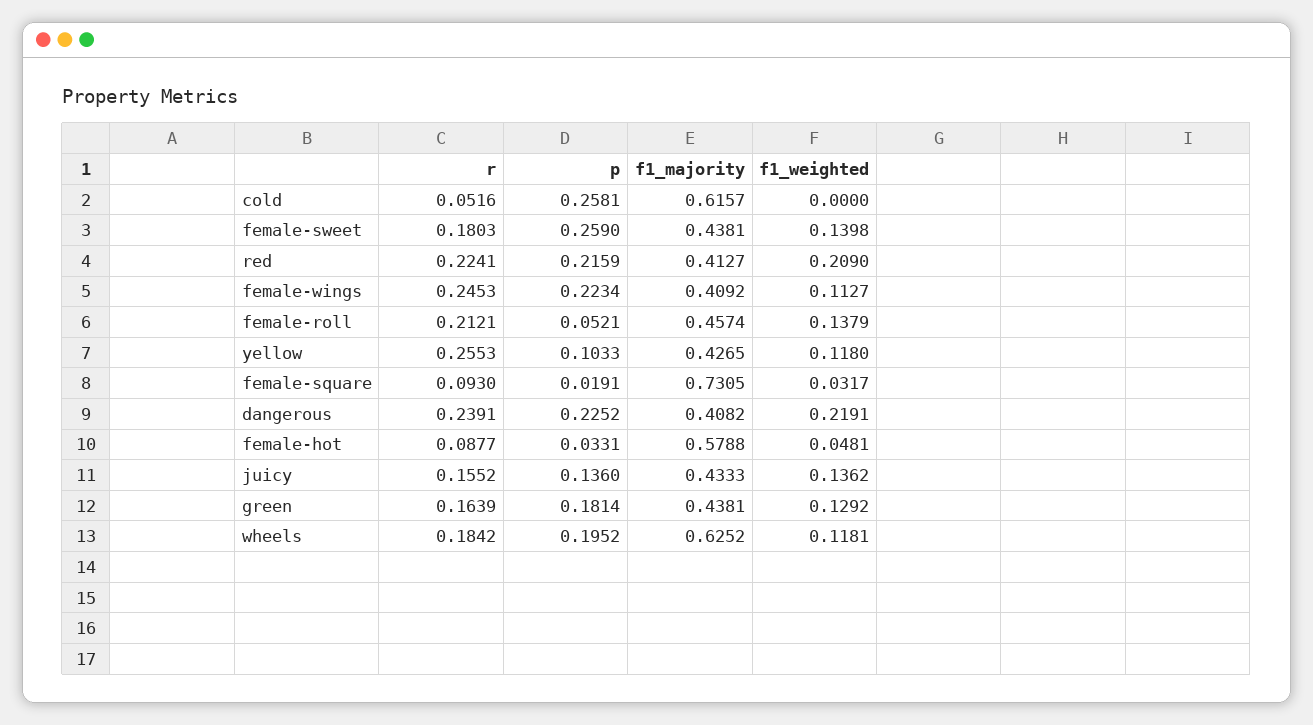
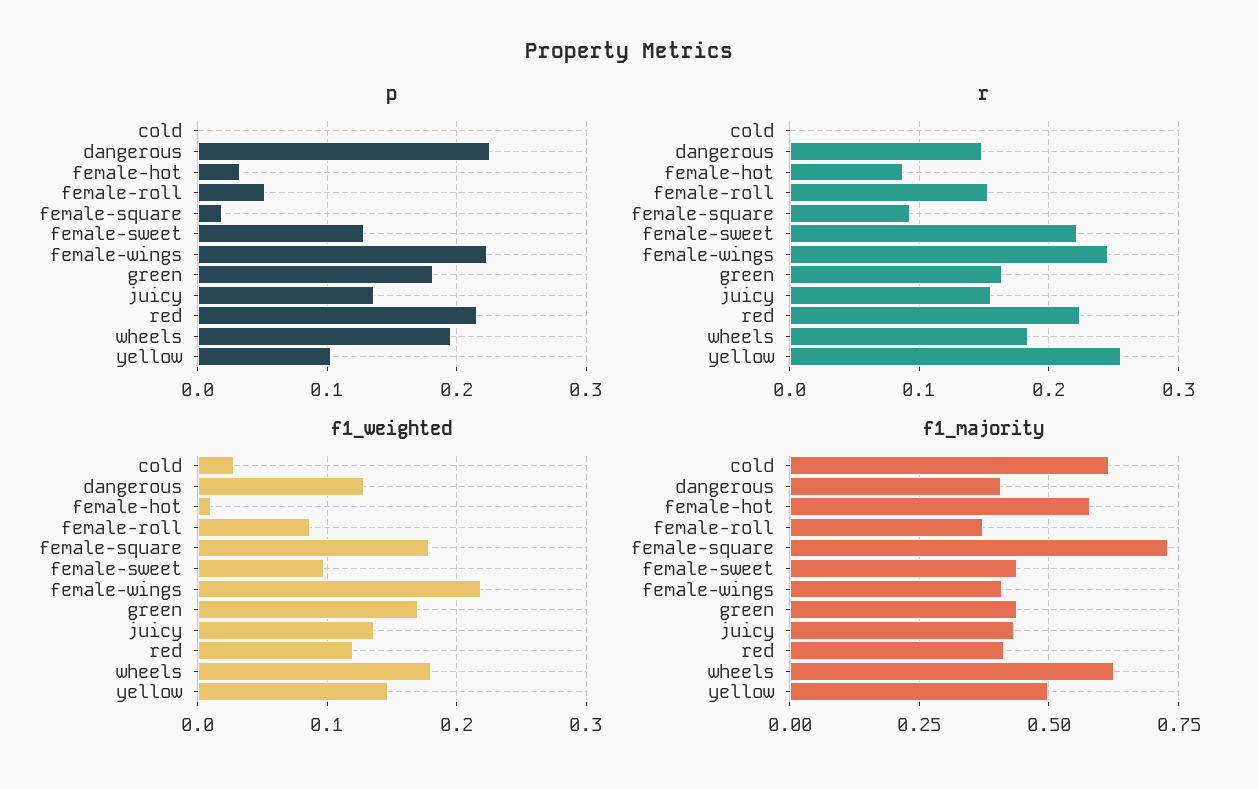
r, cold: 0.0516 -> 0
p, cold: 0.2581 -> 0
f1_weighted, cold: 0 -> 0.03
r, female-sweet: 0.1803 -> 0.22
p, female-sweet: 0.259 -> 0.13
f1_weighted, female-sweet: 0.1398 -> 0.1
f1_weighted, red: 0.209 -> 0.12
f1_weighted, female-wings: 0.1127 -> 0.22
r, female-roll: 0.2121 -> 0.15
f1_majority, female-roll: 0.4574 -> 0.375
f1_weighted, female-roll: 0.1379 -> 0.09
f1_majority, yellow: 0.4265 -> 0.5
f1_weighted, yellow: 0.118 -> 0.15
f1_weighted, female-square: 0.0317 -> 0.18
r, dangerous: 0.2391 -> 0.15
f1_weighted, dangerous: 0.2191 -> 0.13
f1_weighted, female-hot: 0.0481 -> 0.01
f1_weighted, green: 0.1292 -> 0.17
f1_weighted, wheels: 0.1181 -> 0.18

